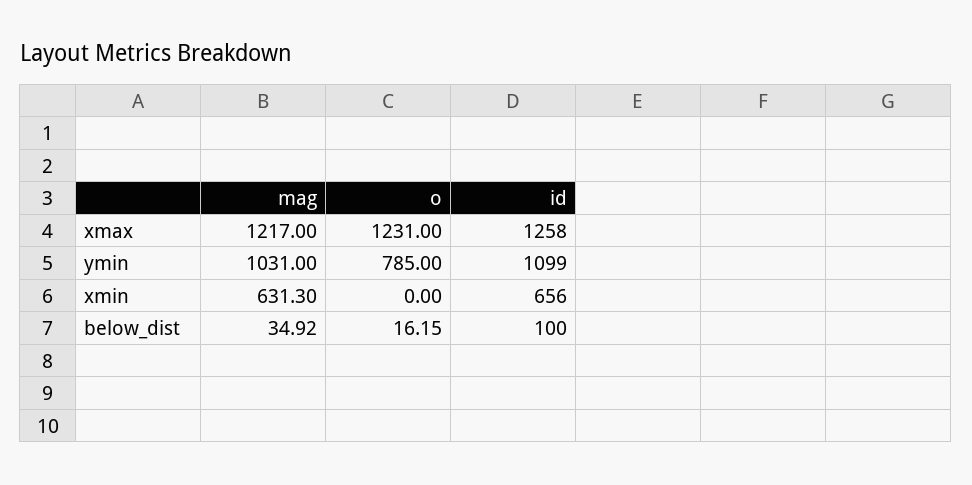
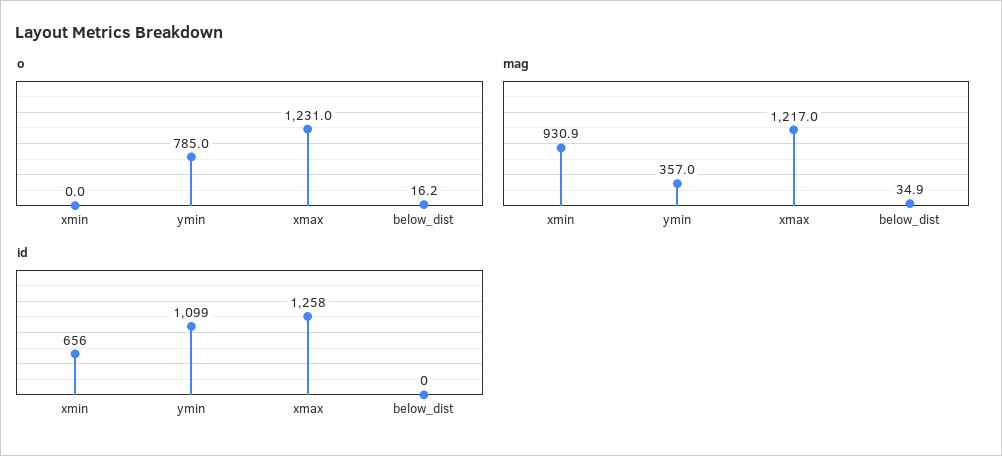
mag, ymin: 1031 -> 357
mag, xmin: 631.3 -> 930.9
id, below_dist: 100 -> 0

